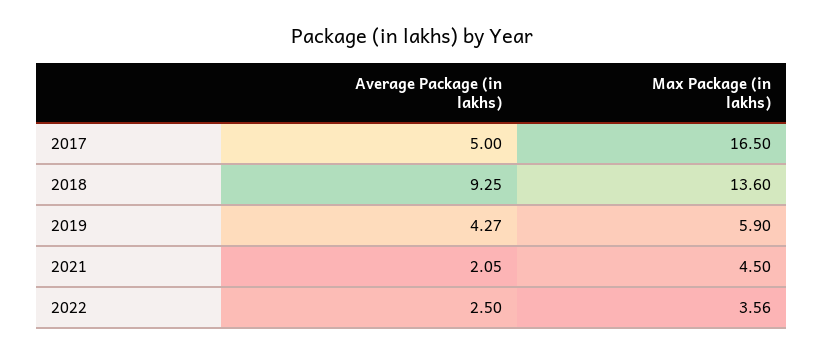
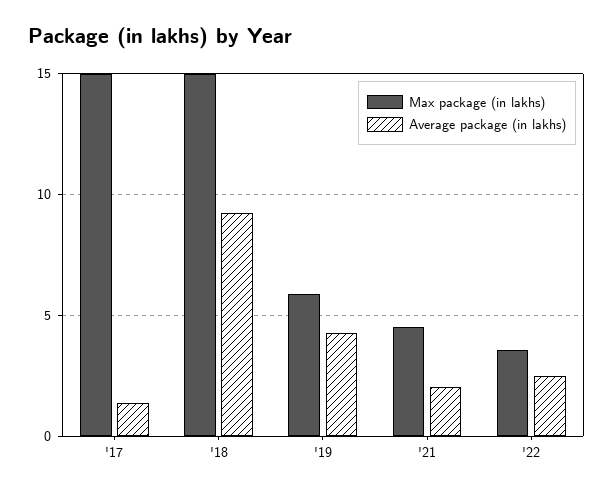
Average Package (in lakhs), 2017: 5 -> 1.5
Max Package (in lakhs), 2017: 16.5 -> 15
Max Package (in lakhs), 2018: 13.6 -> 15

